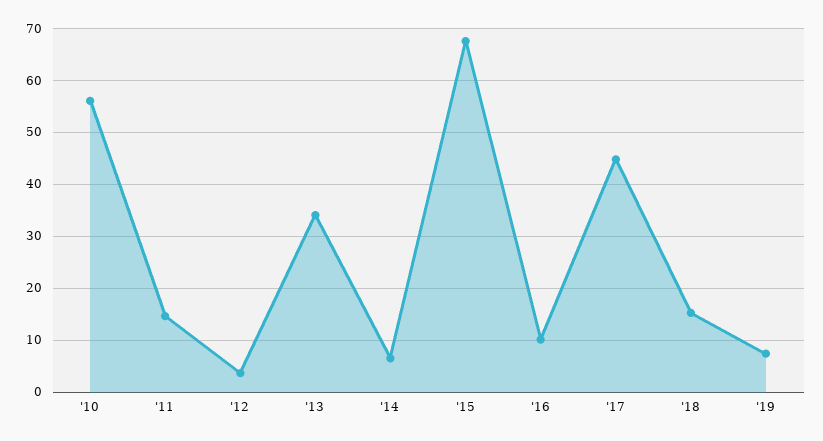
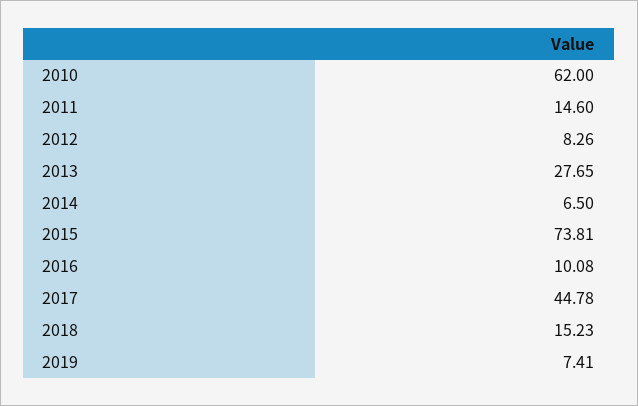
'10: 56 -> 62
'12: 4 -> 8.26
'13: 34 -> 27.65
'15: 68 -> 73.81

